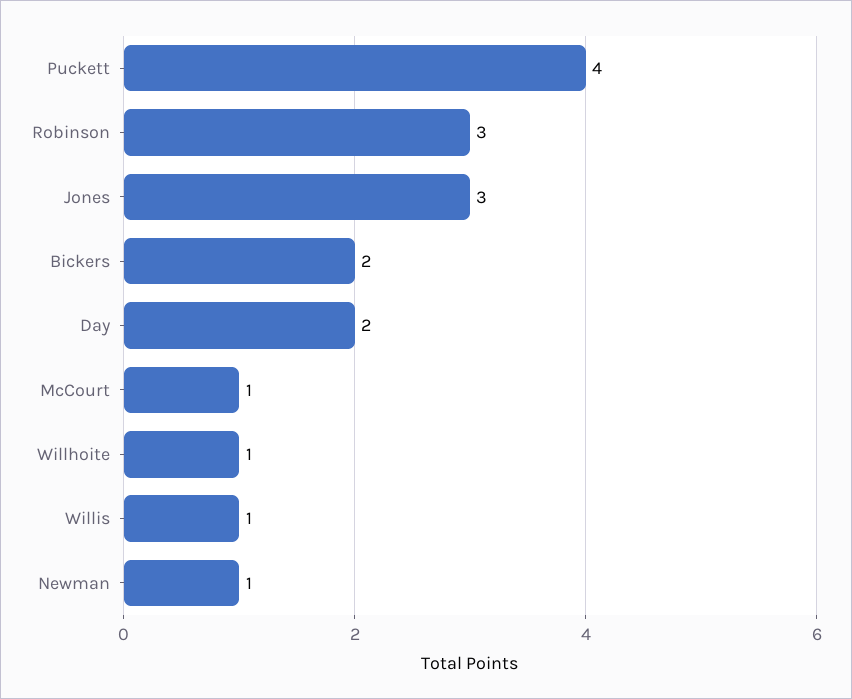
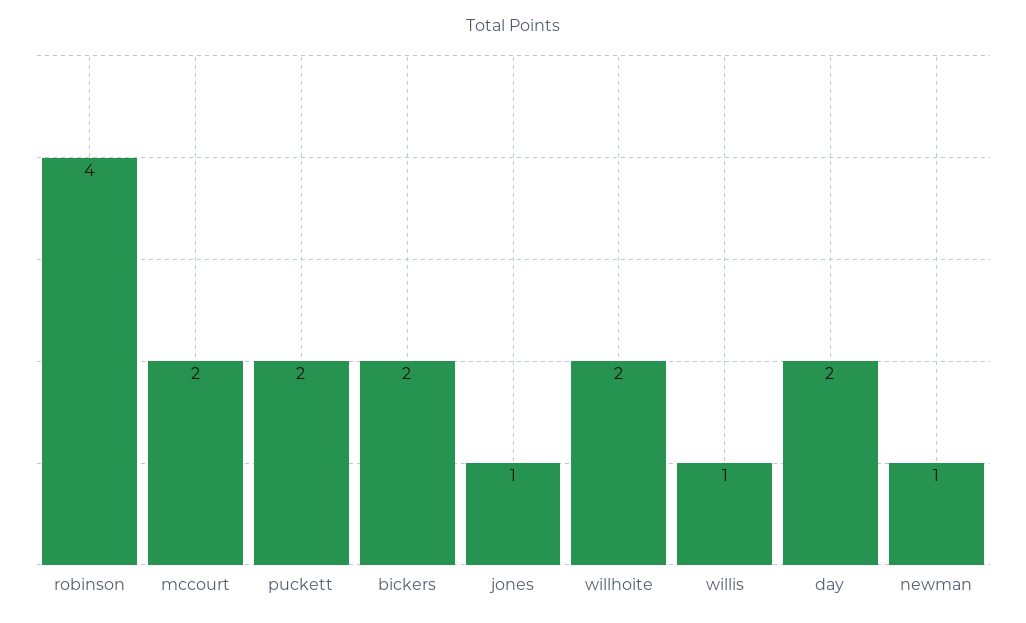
Puckett: 4 -> 2
Robinson: 3 -> 4
Jones: 3 -> 1
McCourt: 1 -> 2
Willhoite: 1 -> 2

